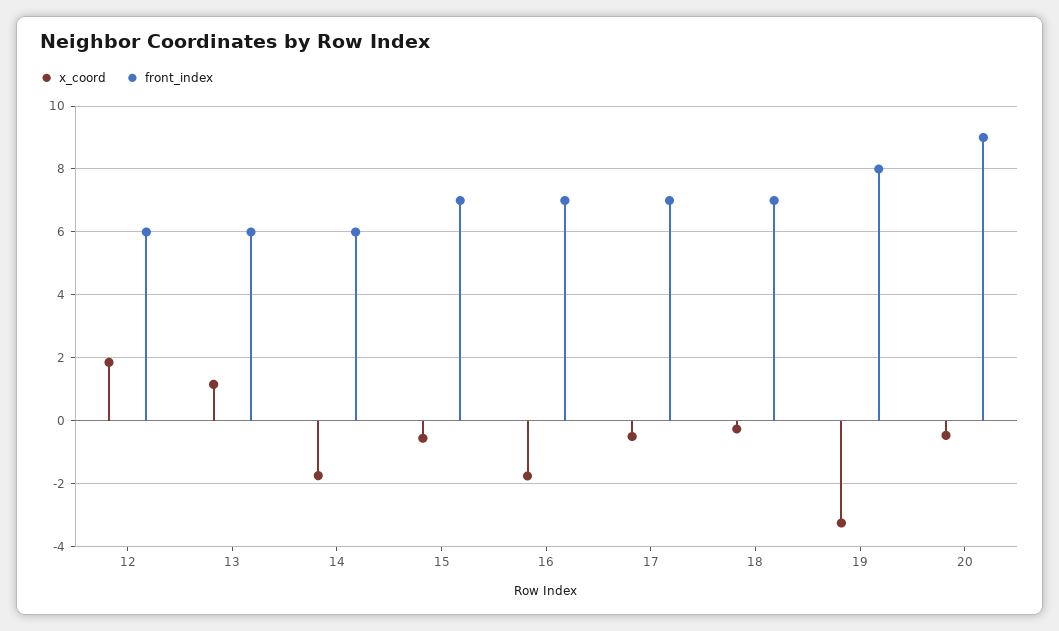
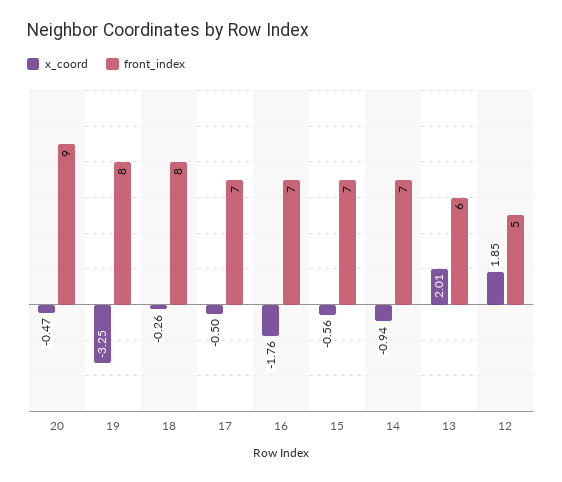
front_index, 12: 6 -> 5
x_coord, 13: 1.2 -> 2.01
x_coord, 14: -1.8 -> -0.94
front_index, 14: 6 -> 7
front_index, 18: 7 -> 8

